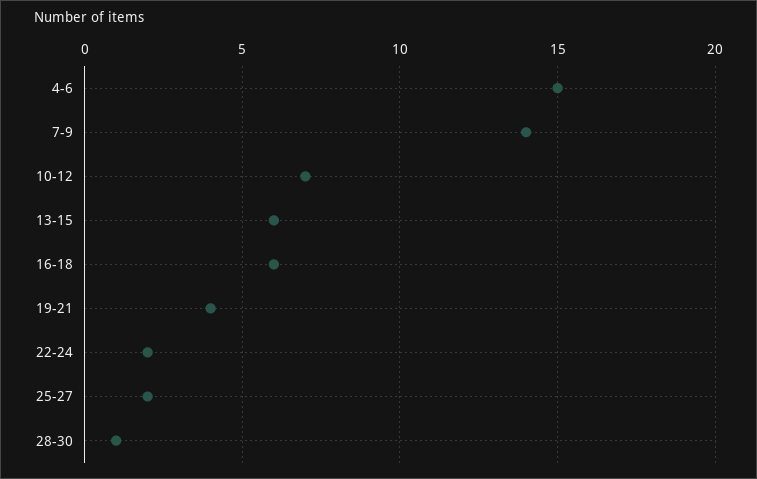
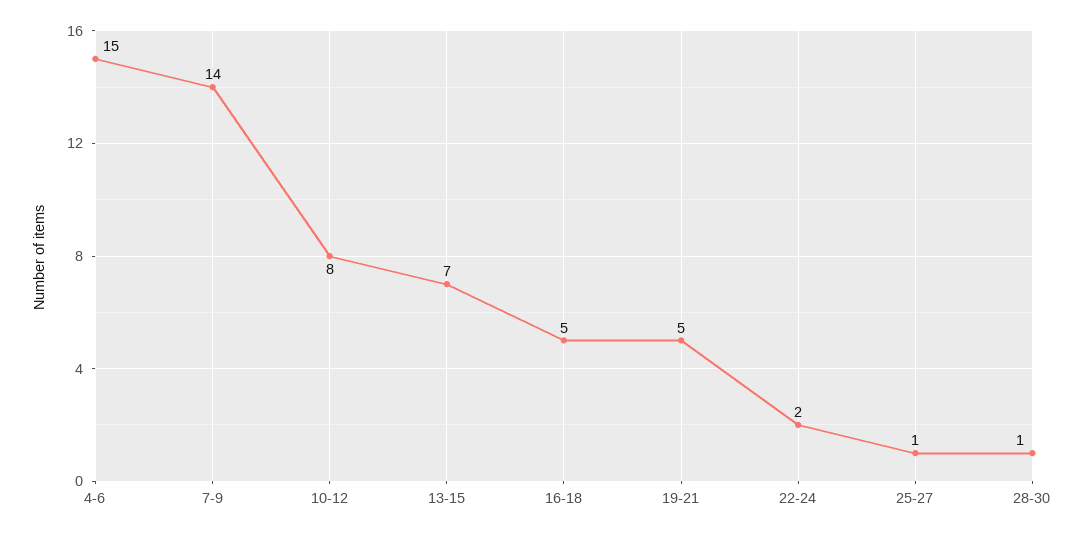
10-12: 7 -> 8
13-15: 6 -> 7
16-18: 6 -> 5
19-21: 4 -> 5
25-27: 2 -> 1

